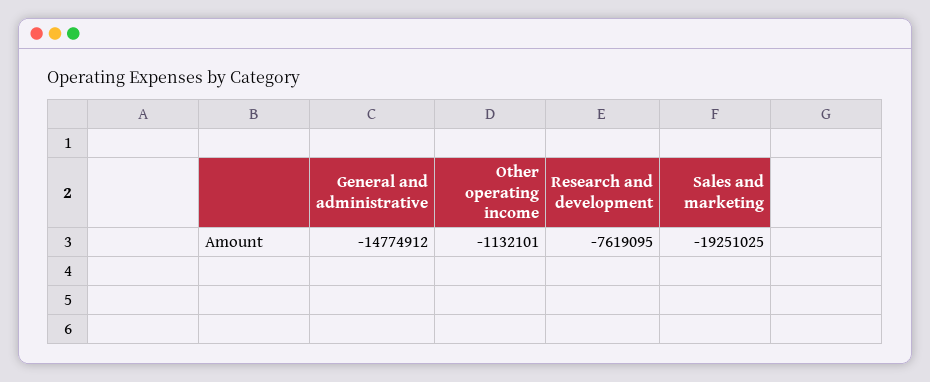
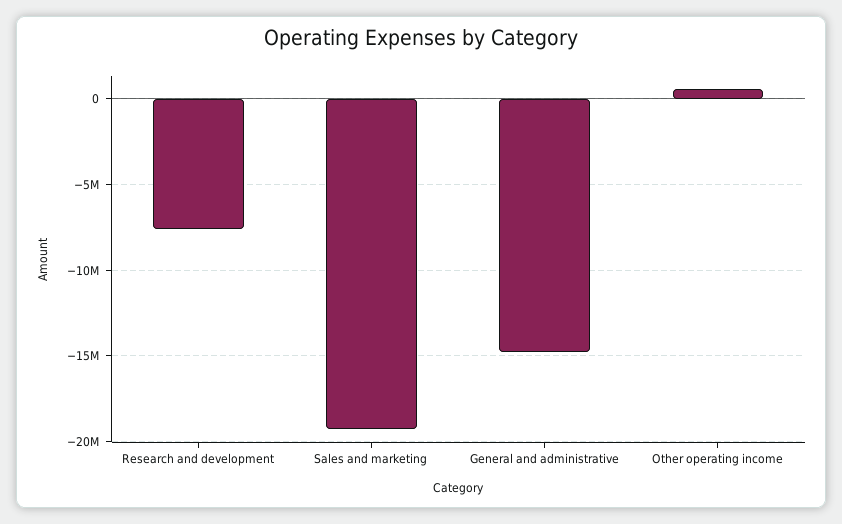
Other operating income: -1132101 -> 500000

